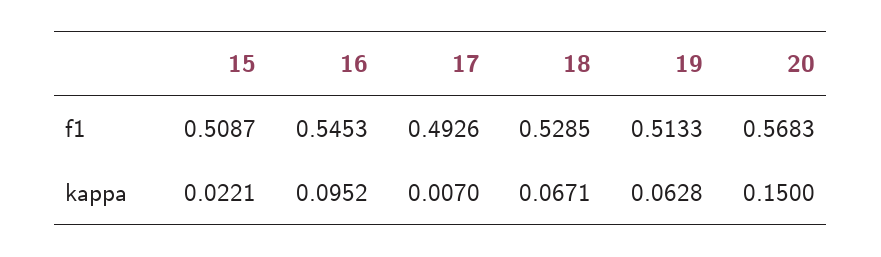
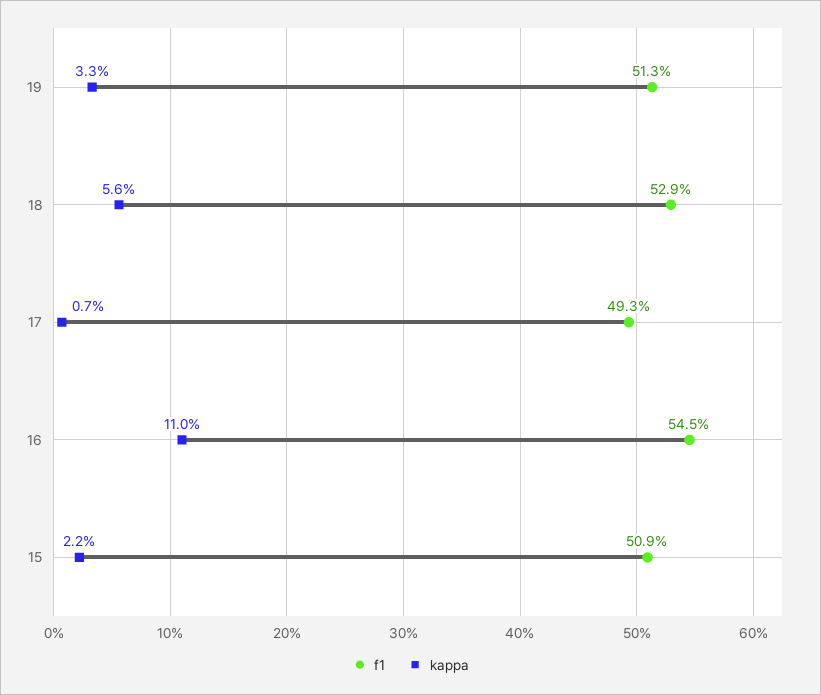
f1, 20: 0.5683 -> none
kappa, 16: 0.0952 -> 0.11
kappa, 18: 0.0671 -> 0.056
kappa, 19: 0.0628 -> 0.033
kappa, 20: 0.15 -> none

